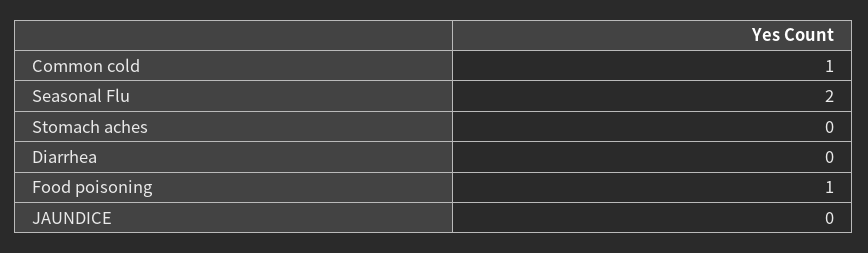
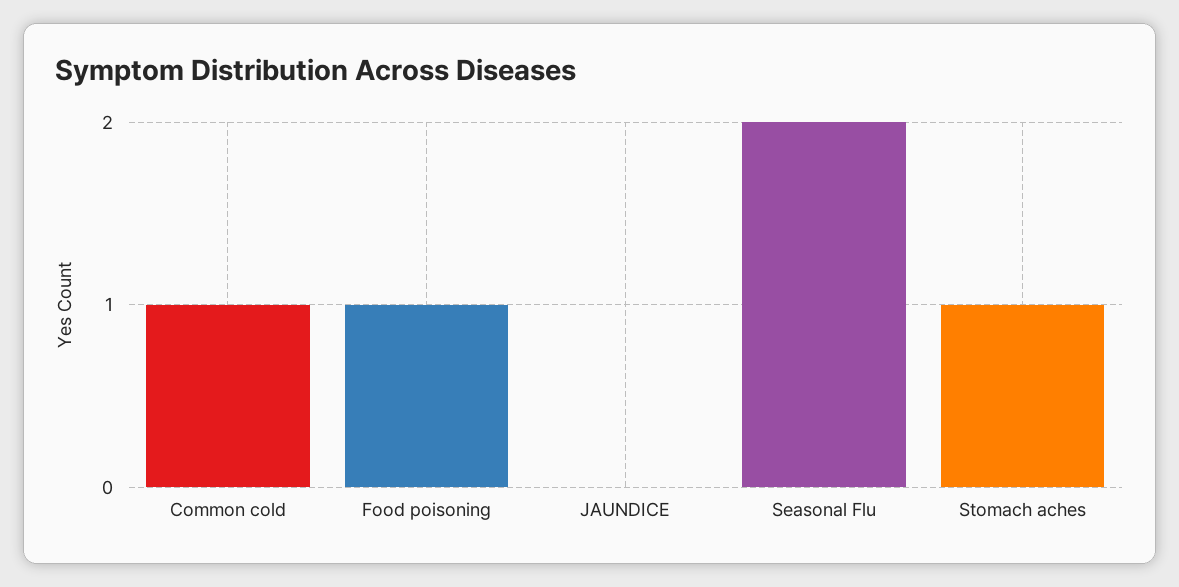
Stomach aches: 0 -> 1
Diarrhea: 0 -> none

